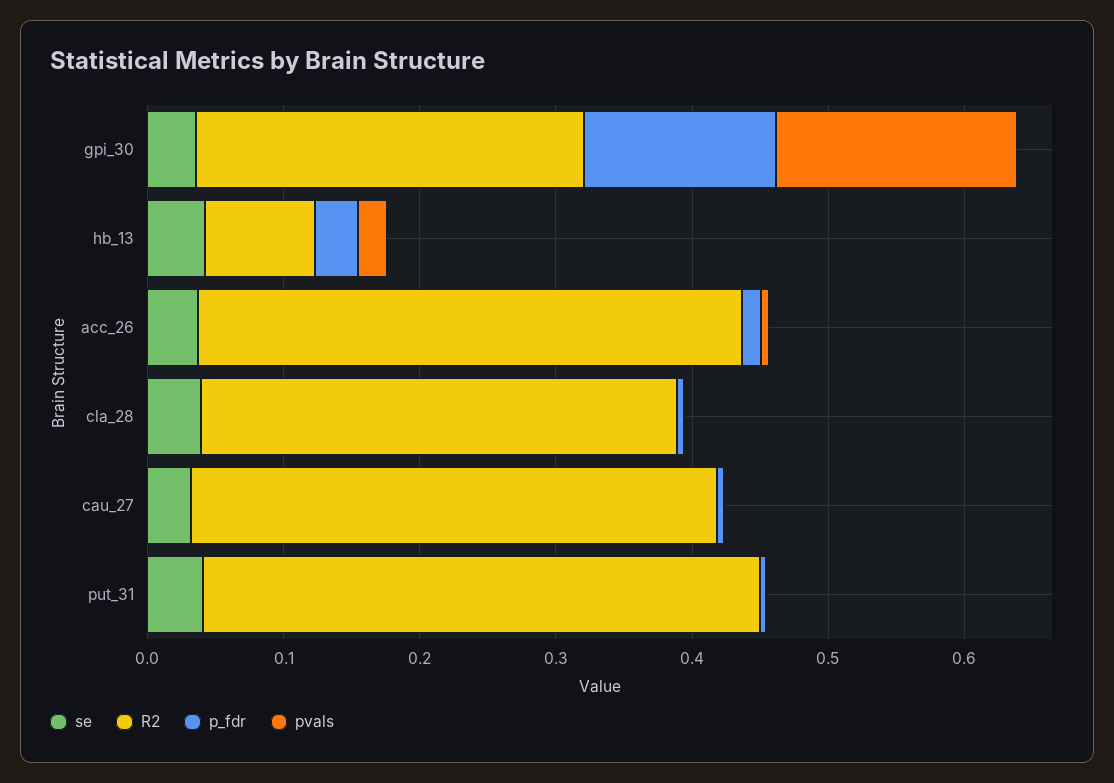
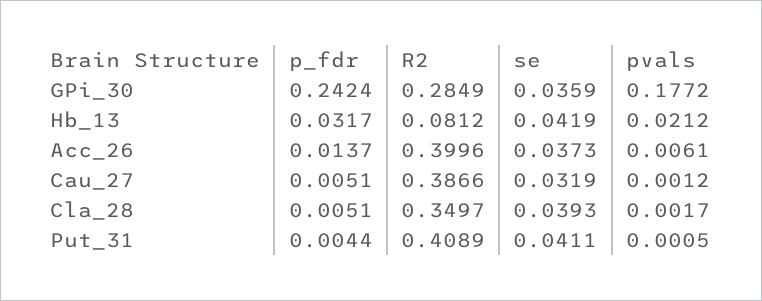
p_fdr, gpi_30: 0.14 -> 0.2424

